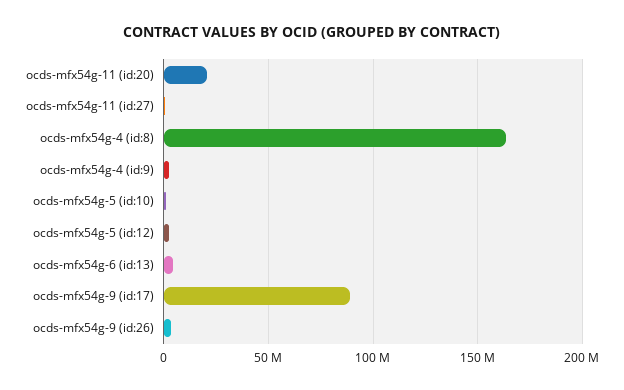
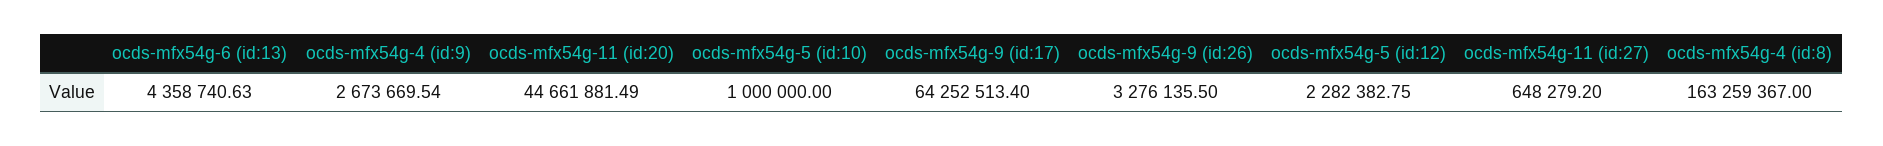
ocds-mfx54g-11 (id:20): 20000000 -> 44661881.49
ocds-mfx54g-9 (id:17): 90000000 -> 64252513.4

